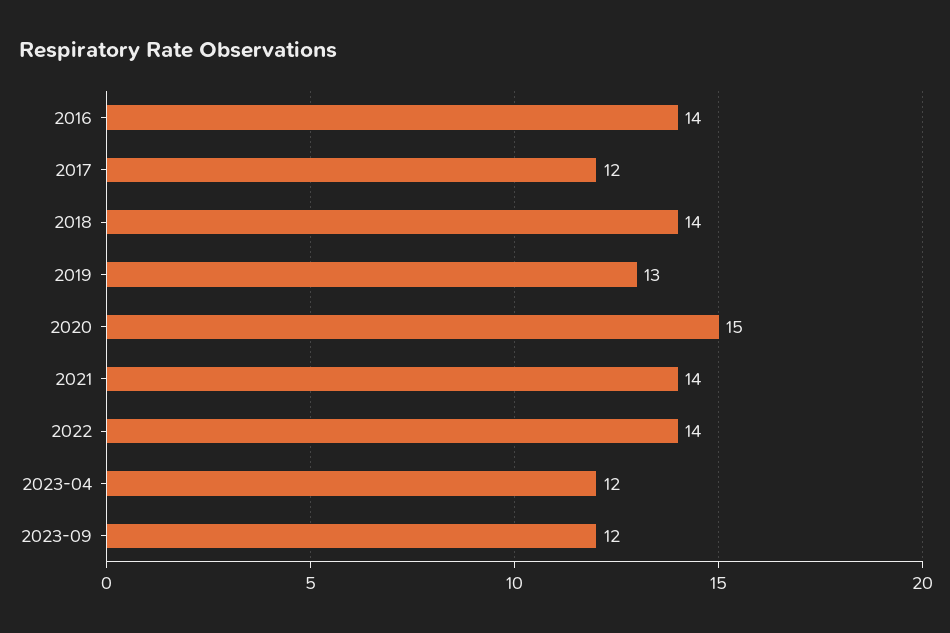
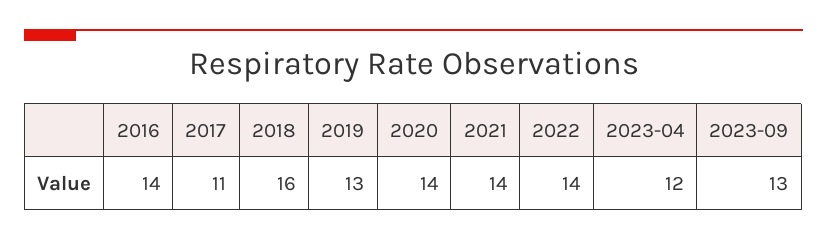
2017: 12 -> 11
2018: 14 -> 16
2020: 15 -> 14
2023-09: 12 -> 13

